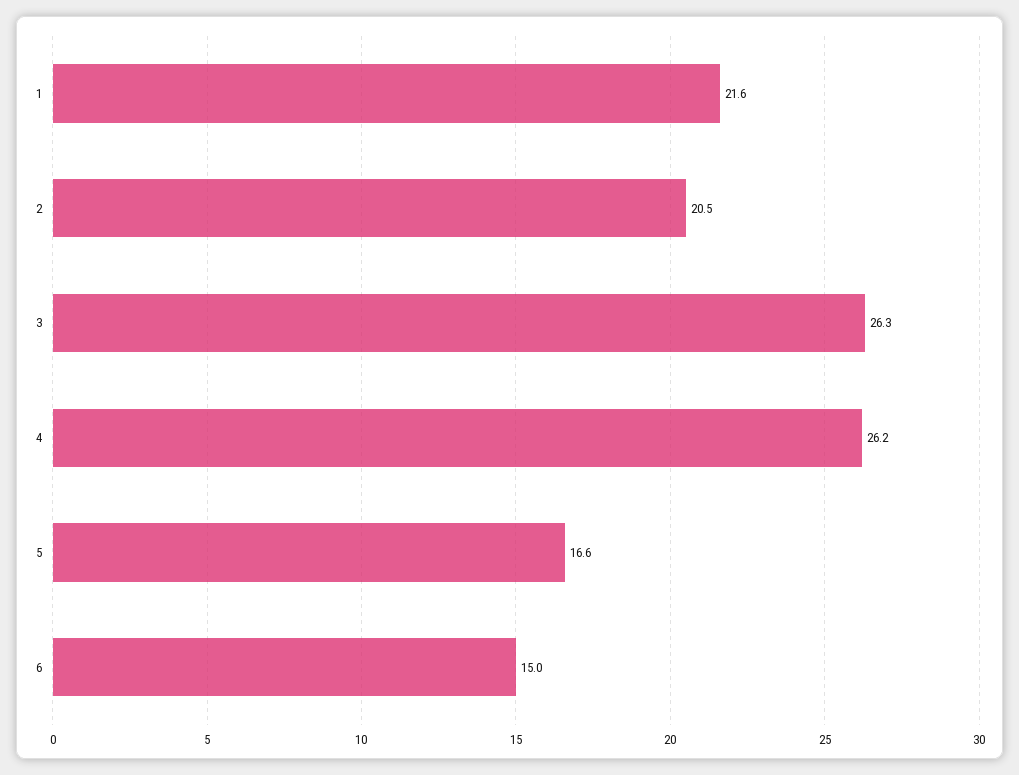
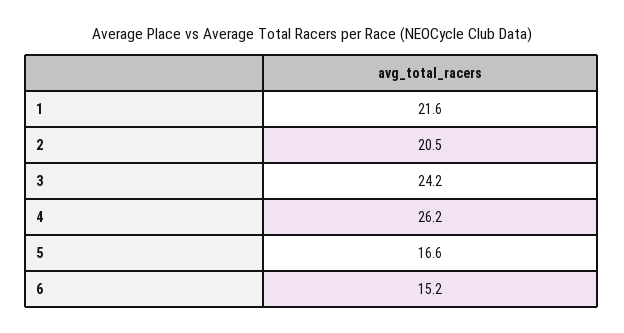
3: 26.3 -> 24.2
6: 15 -> 15.2

